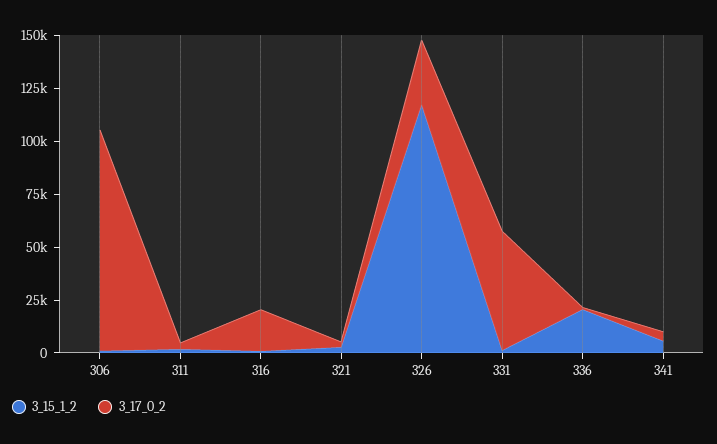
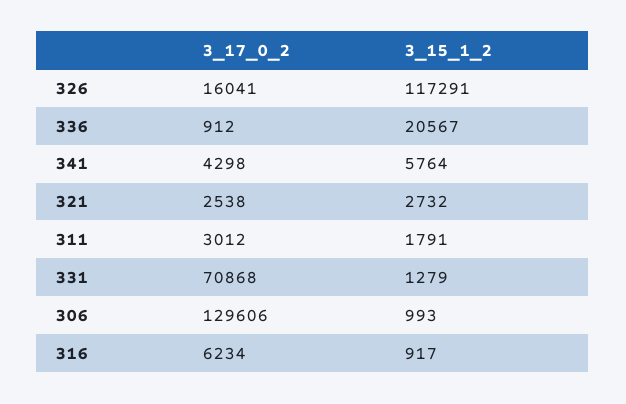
3_17_0_2, 306: 105000 -> 129606
3_17_0_2, 316: 20000 -> 6234
3_17_0_2, 326: 30000 -> 16041
3_17_0_2, 331: 55000 -> 70868

